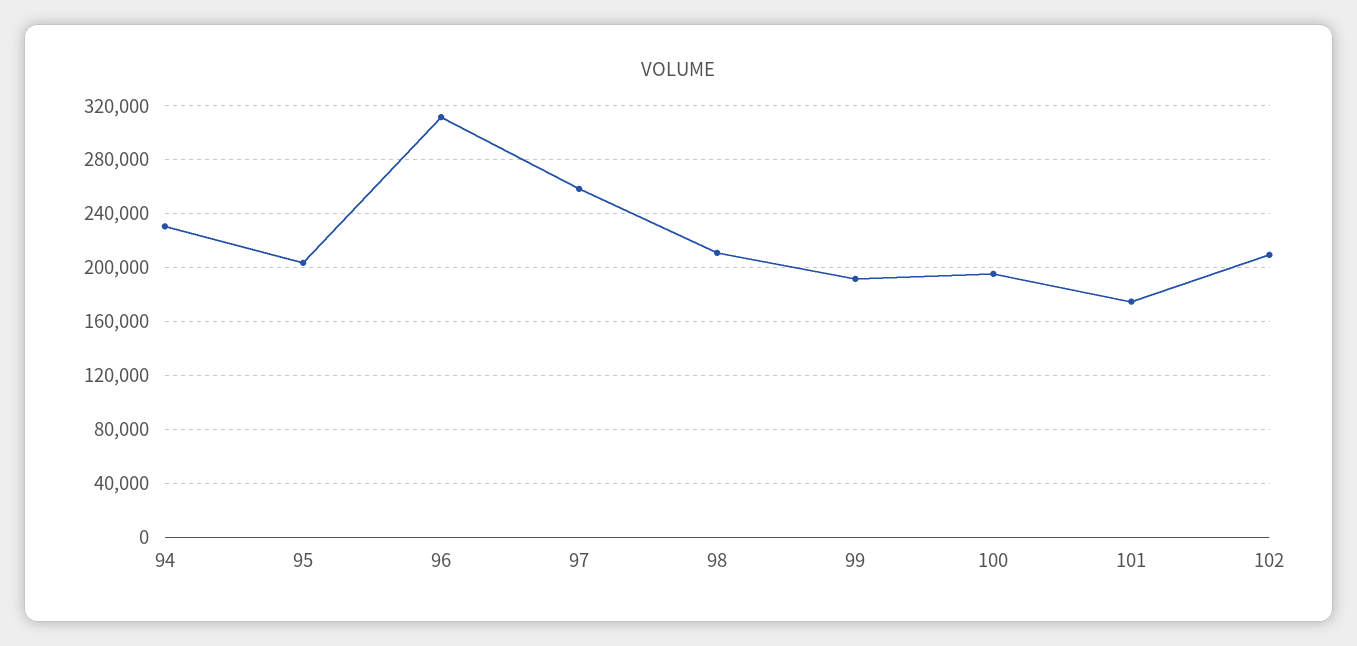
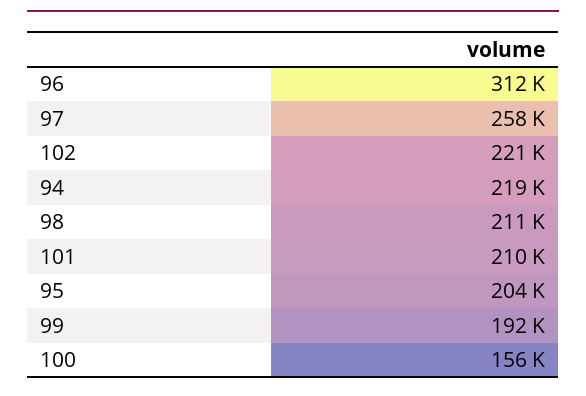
94: 230000 -> 219000
100: 195000 -> 156000
101: 175000 -> 210000
102: 210000 -> 221000

